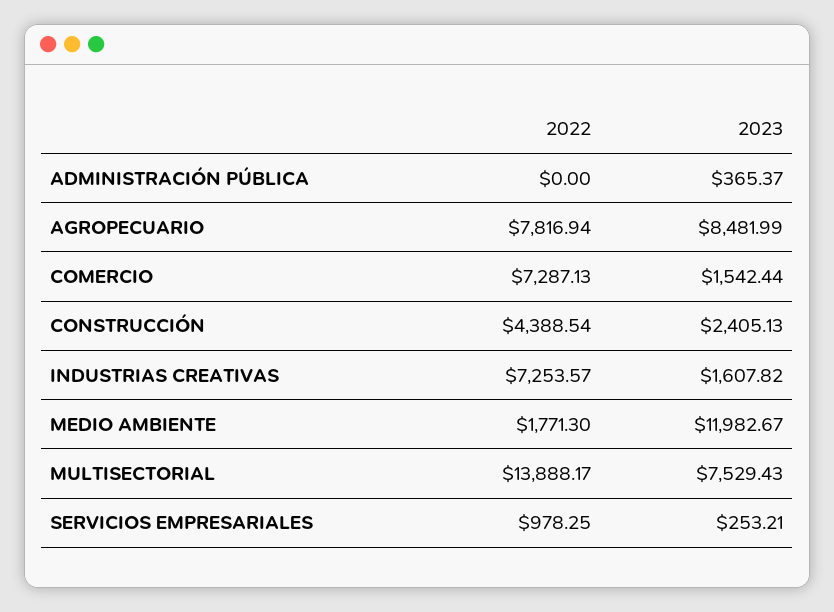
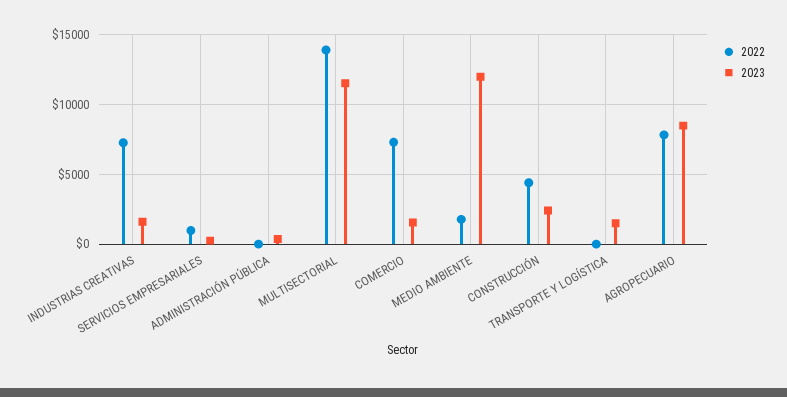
2023, MULTISECTORIAL: 7529.43 -> 11500
2022, TRANSPORTE Y LOGÍSTICA: none -> 0
2023, TRANSPORTE Y LOGÍSTICA: none -> 1500

